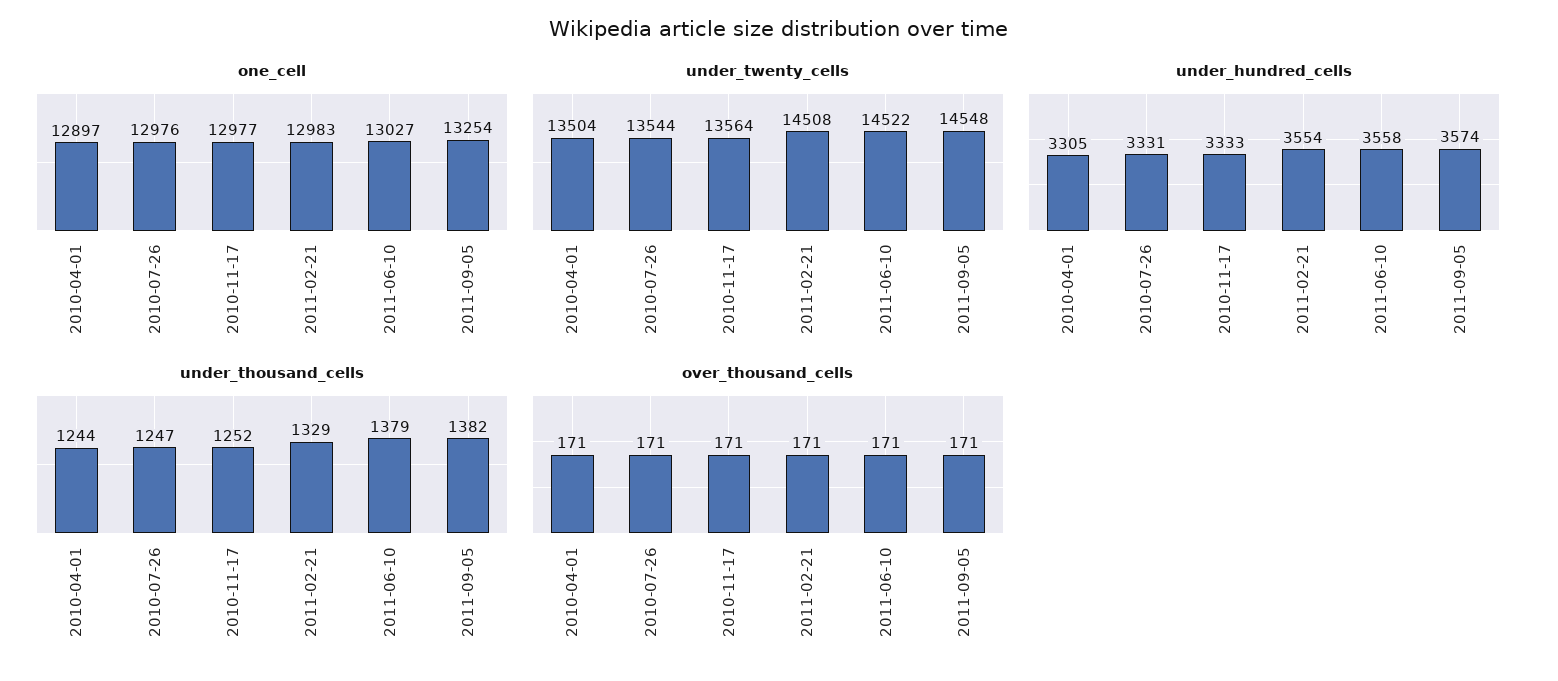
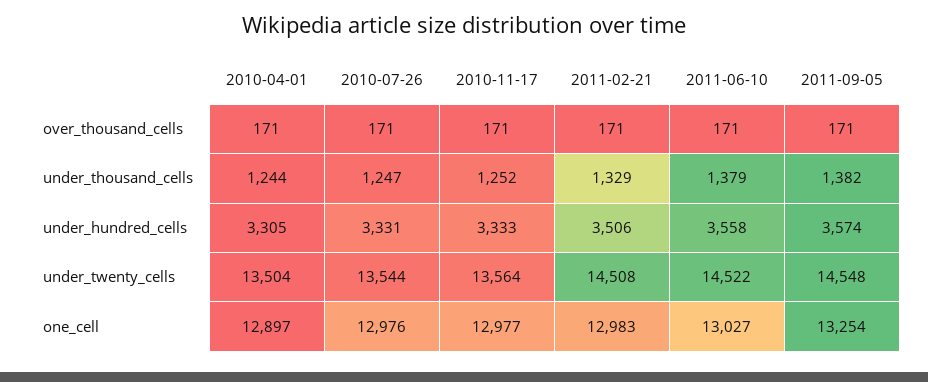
under_hundred_cells, 2011-02-21: 3554 -> 3506

